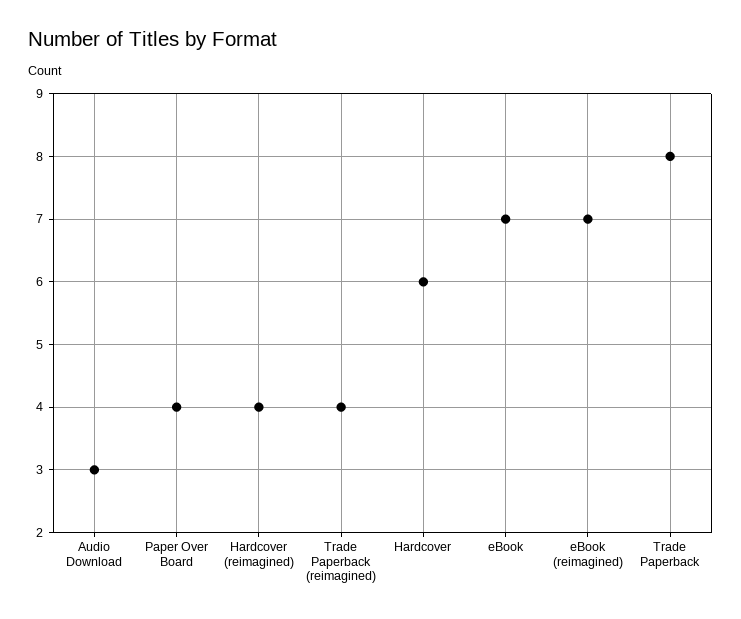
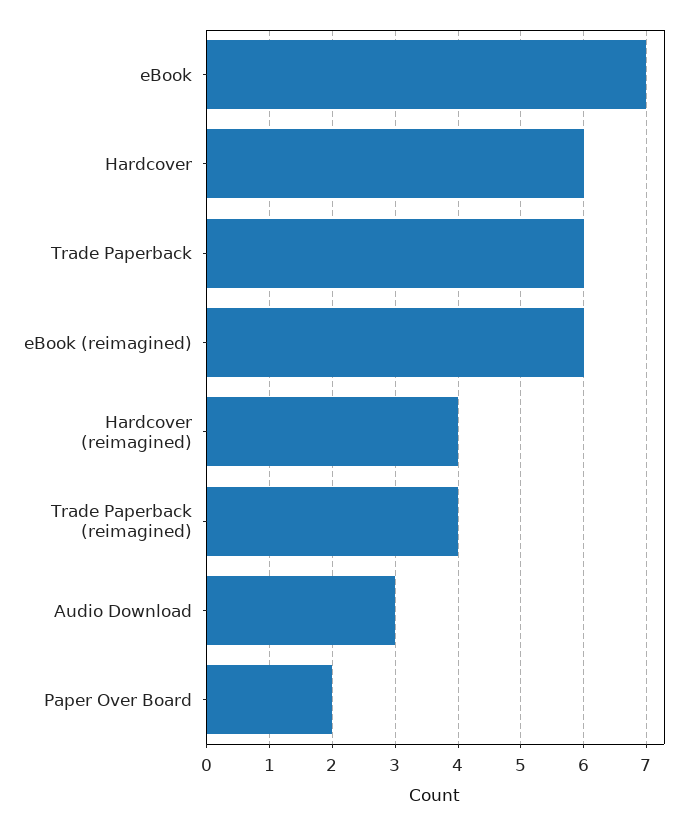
Paper Over Board: 4 -> 2
eBook (reimagined): 7 -> 6
Trade Paperback: 8 -> 6

